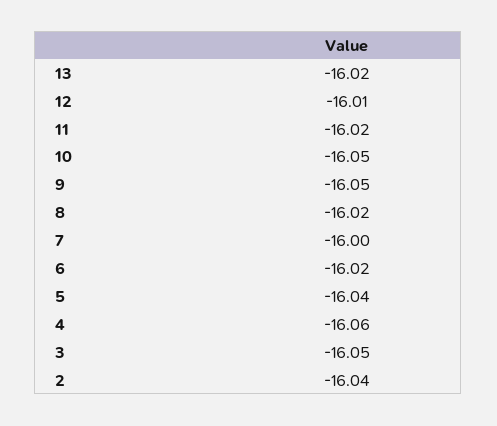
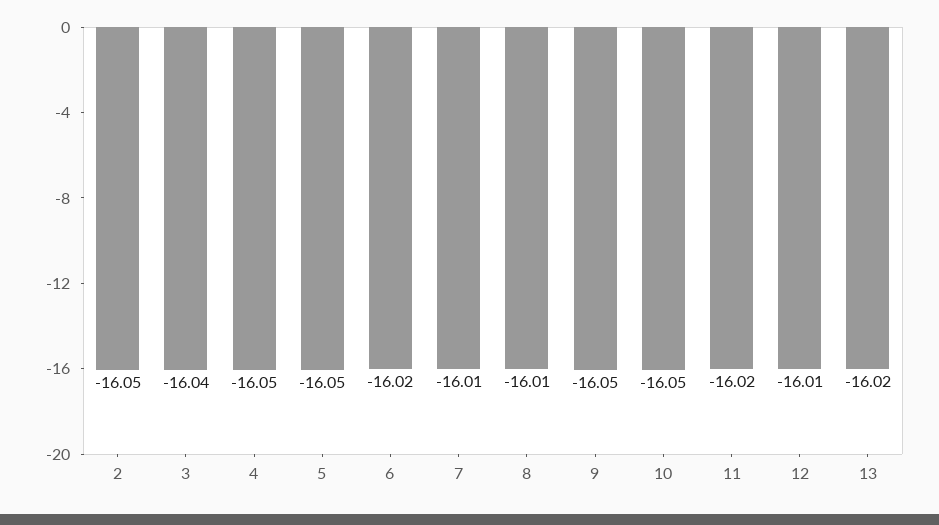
8: -16.02 -> -16.01
7: -16 -> -16.01
5: -16.04 -> -16.05
4: -16.06 -> -16.05
3: -16.05 -> -16.04
2: -16.04 -> -16.05

